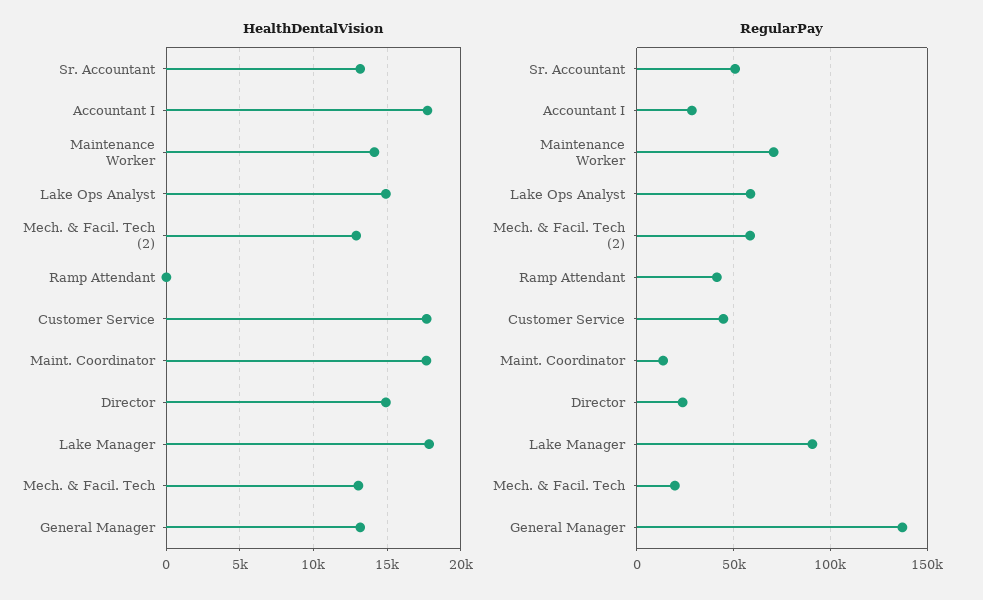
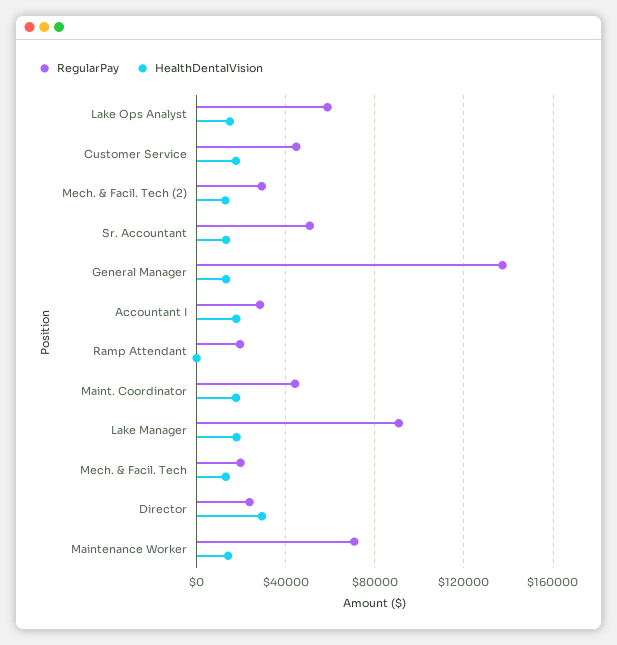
HealthDentalVision, Director: 15000 -> 30000
RegularPay, Mech. & Facil. Tech (2): 60000 -> 30000
RegularPay, Ramp Attendant: 40000 -> 20000
RegularPay, Maint. Coordinator: 15000 -> 45000

